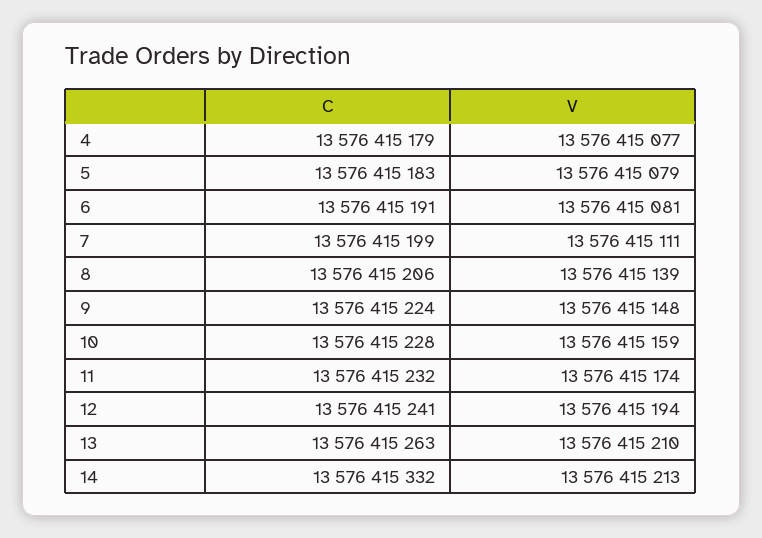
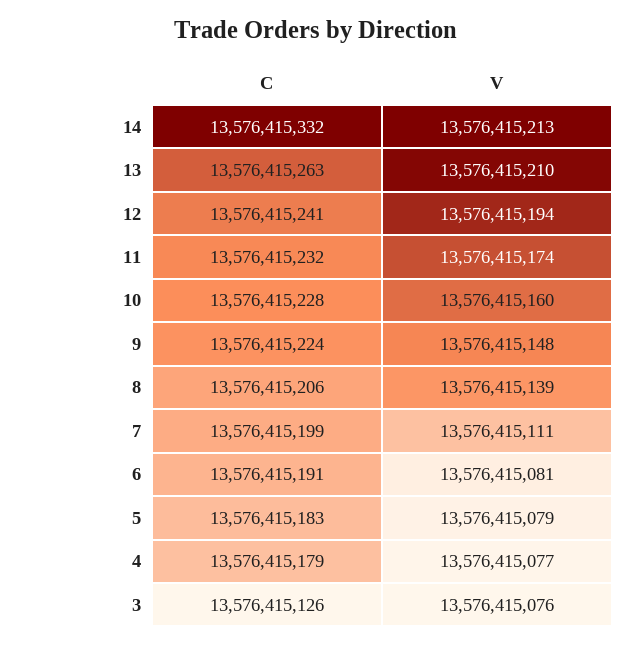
V, 10: 13576415159 -> 13576415160
C, 3: none -> 13576415126
V, 3: none -> 13576415076

